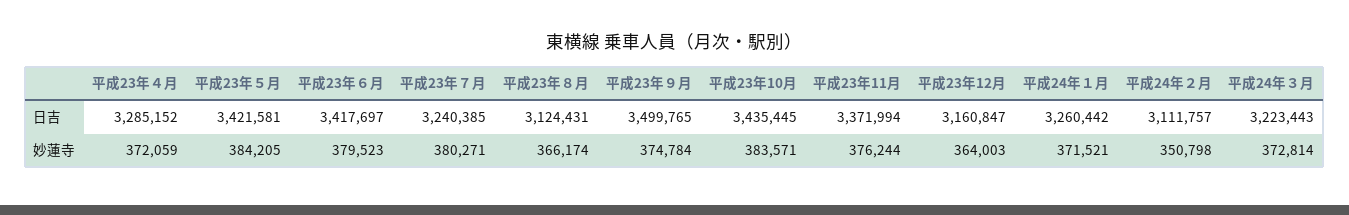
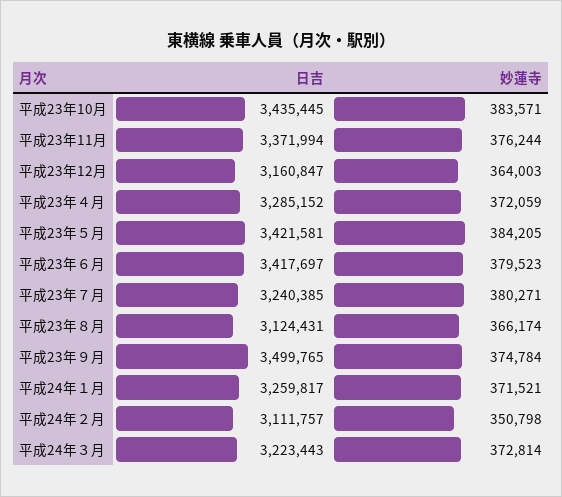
平成24年１月, 日吉: 3260442 -> 3259817

